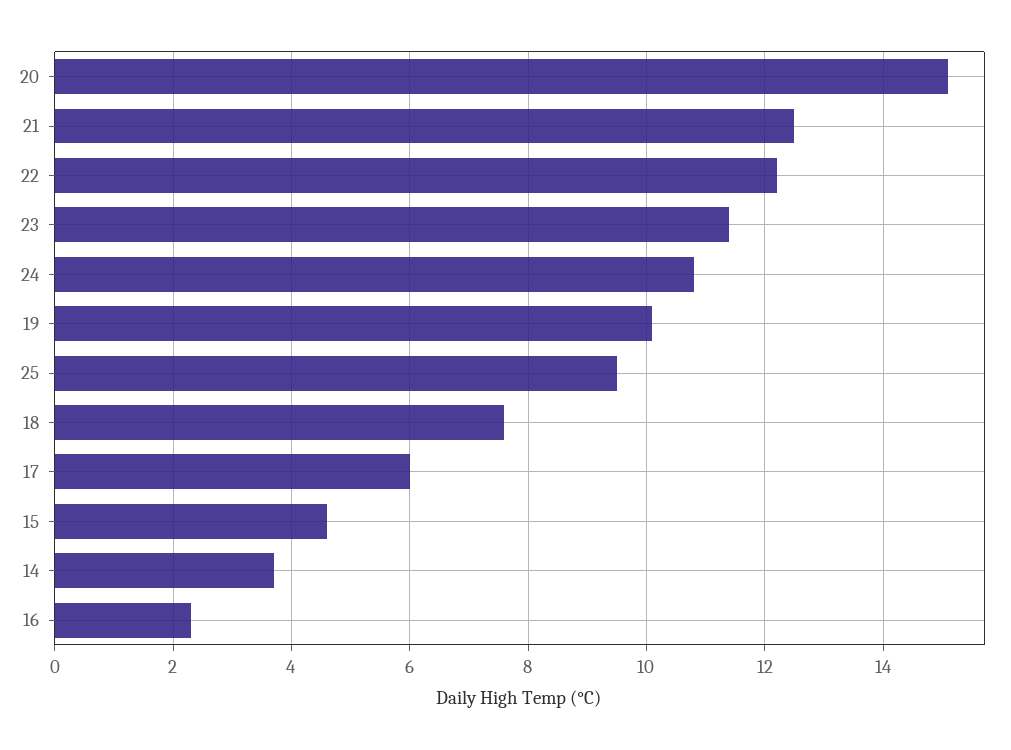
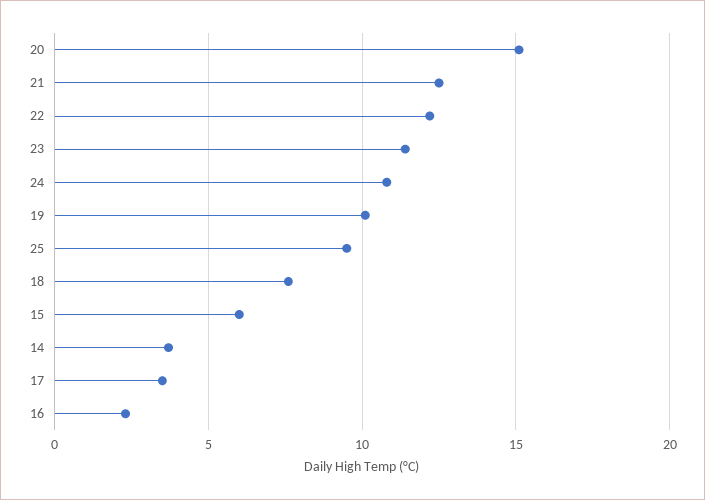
17: 6 -> 3.5
15: 4.5 -> 6

